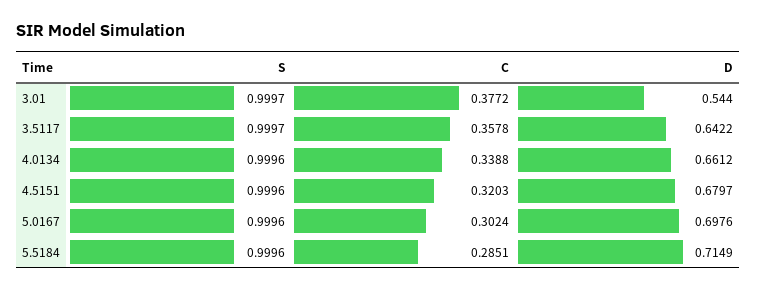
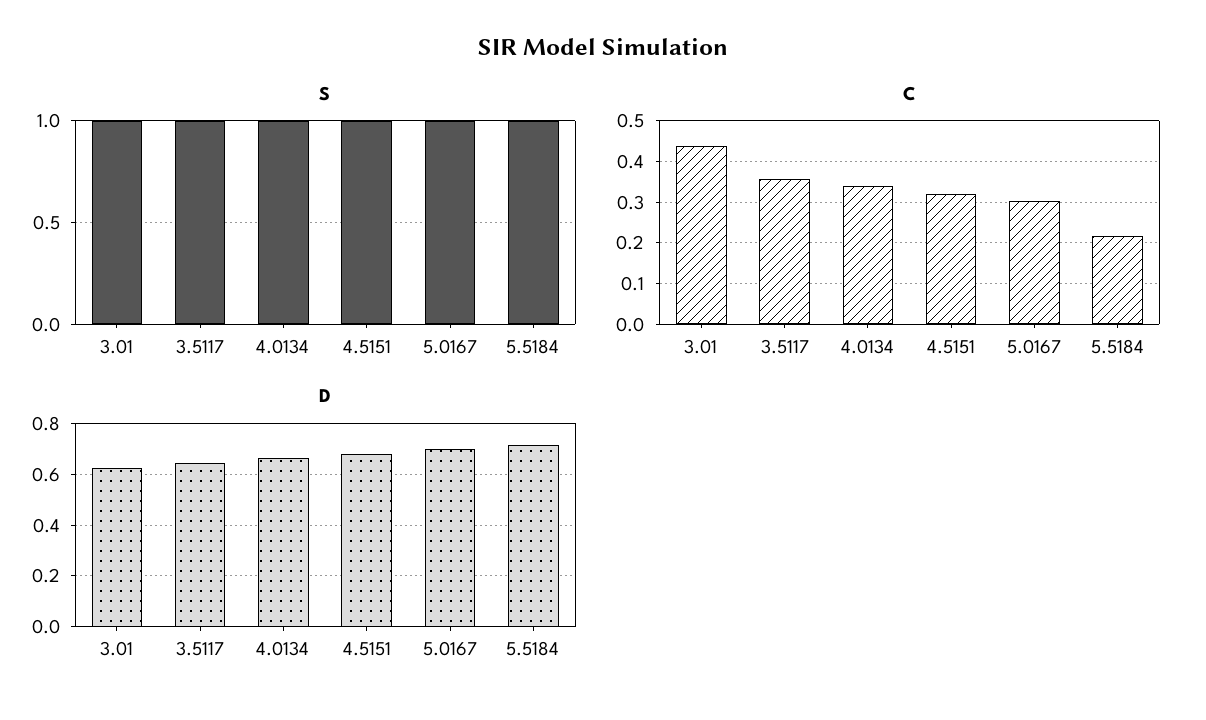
C, 3.01: 0.3772 -> 0.44
D, 3.01: 0.544 -> 0.625
C, 5.5184: 0.2851 -> 0.22

